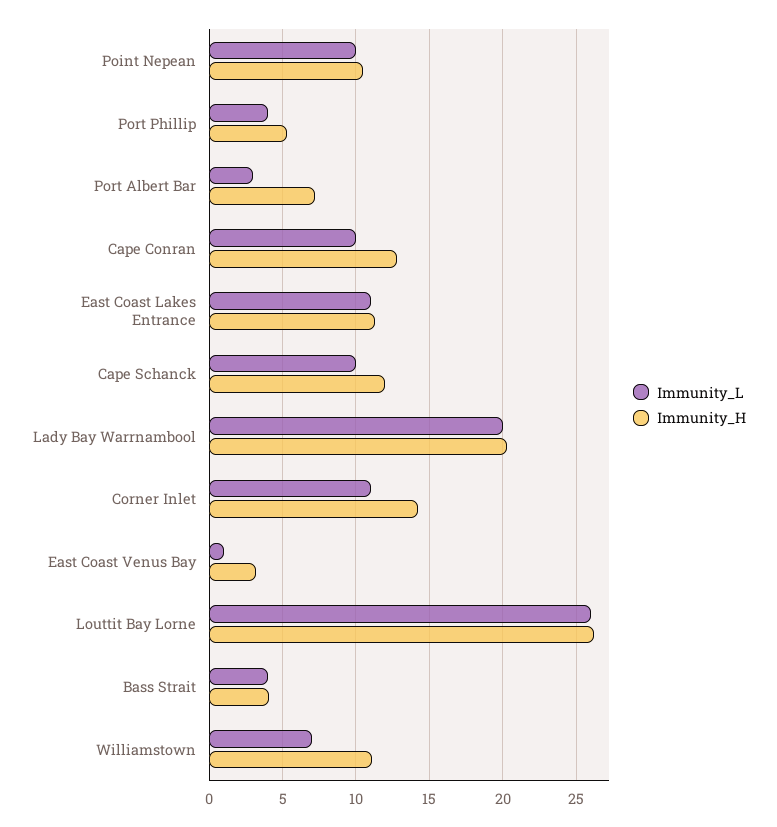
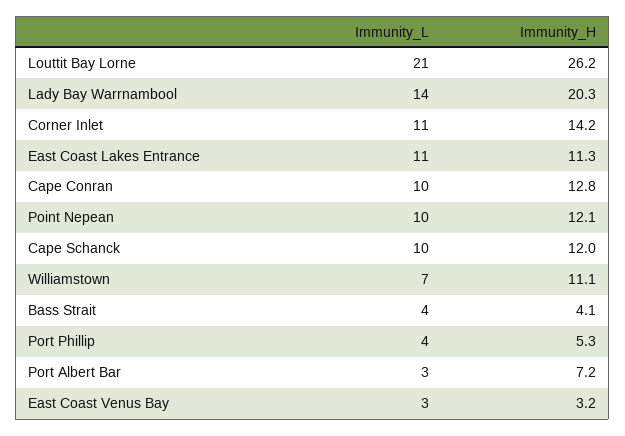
Immunity_H, Point Nepean: 10.5 -> 12.1
Immunity_L, Lady Bay Warrnambool: 20 -> 14
Immunity_L, East Coast Venus Bay: 1 -> 3
Immunity_L, Louttit Bay Lorne: 26 -> 21

